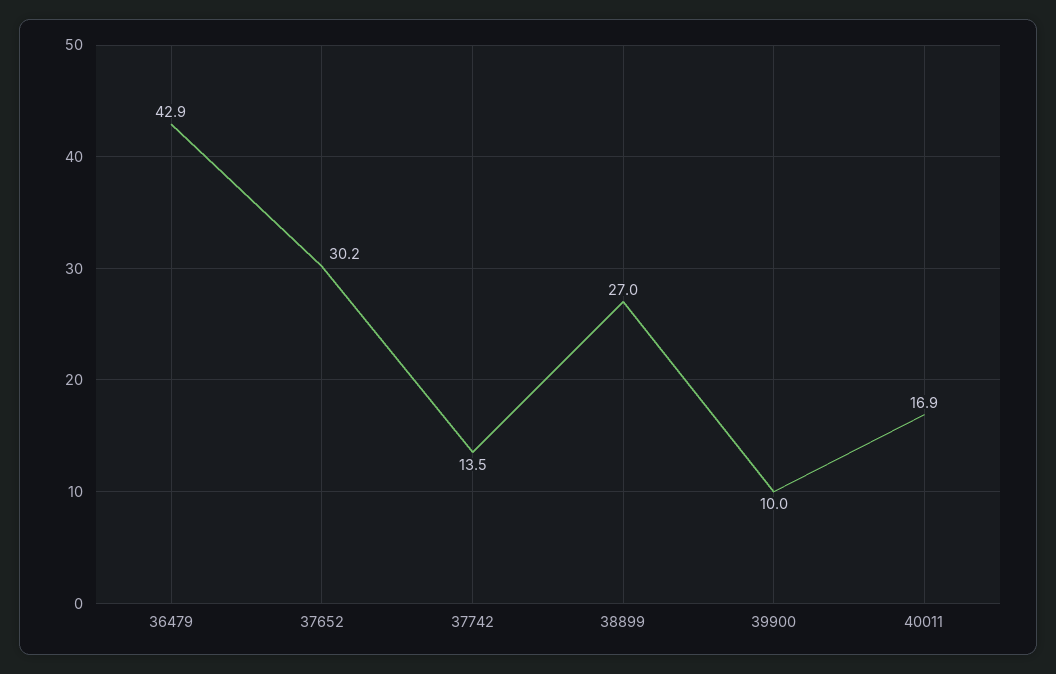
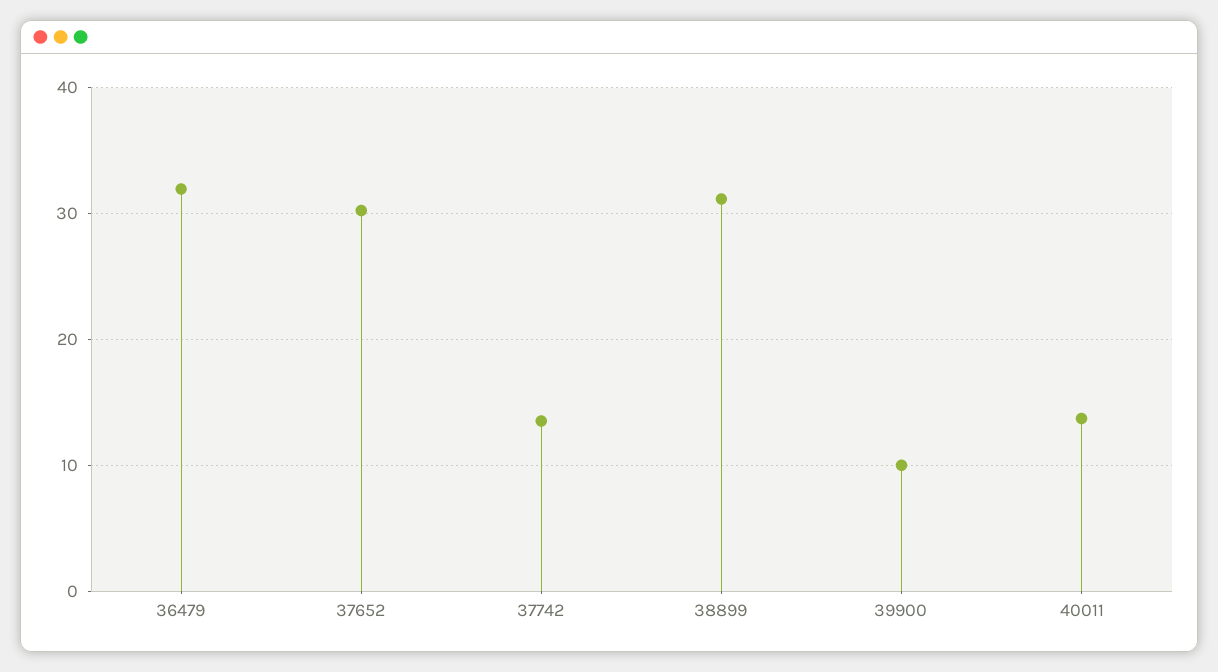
36479: 42.9 -> 32
38899: 27 -> 31
40011: 16.9 -> 14

